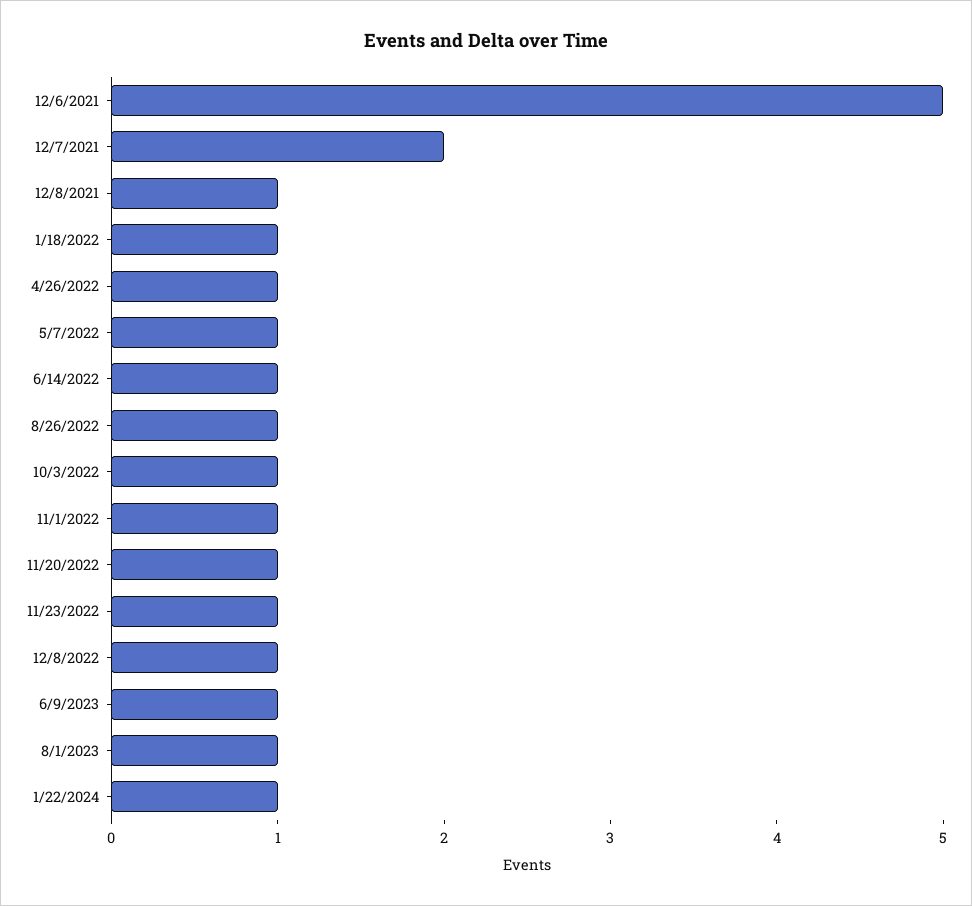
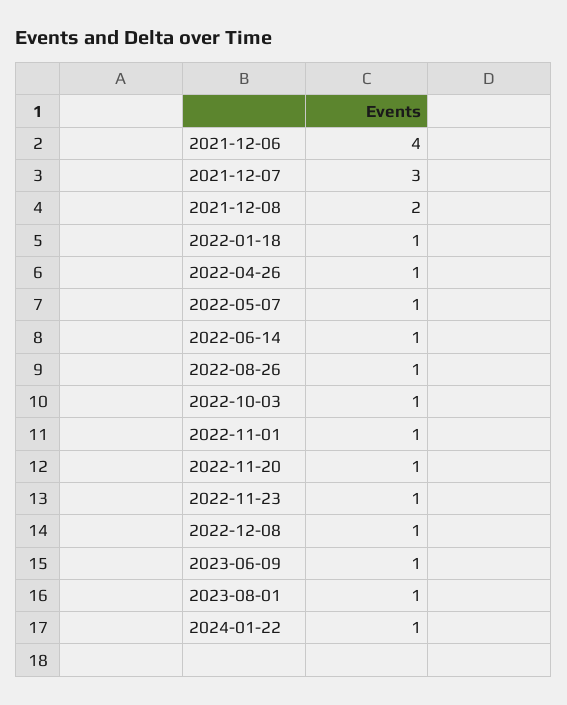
12/6/2021: 5 -> 4
12/7/2021: 2 -> 3
12/8/2021: 1 -> 2

